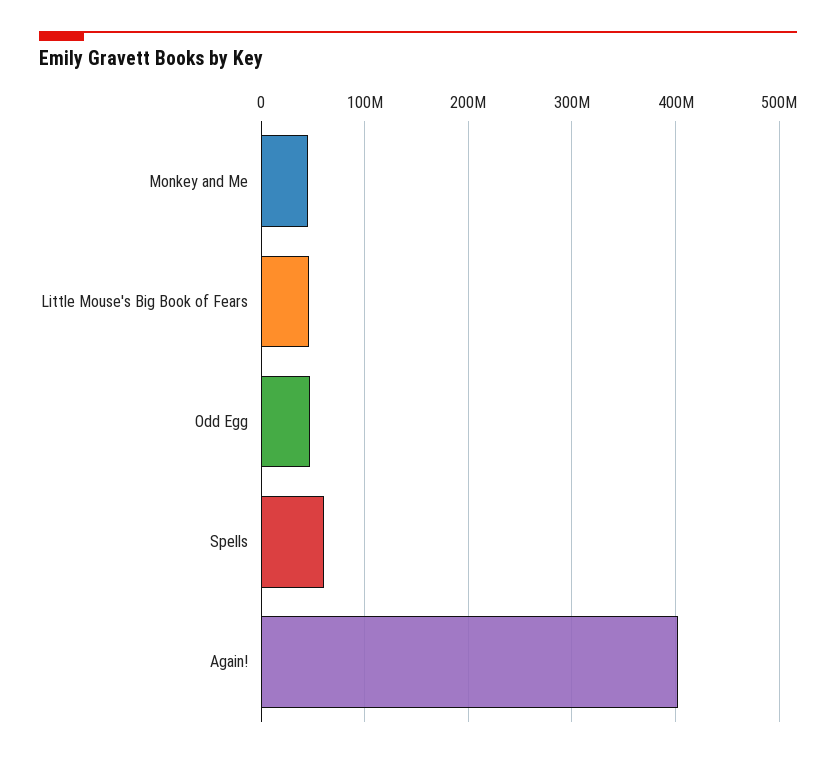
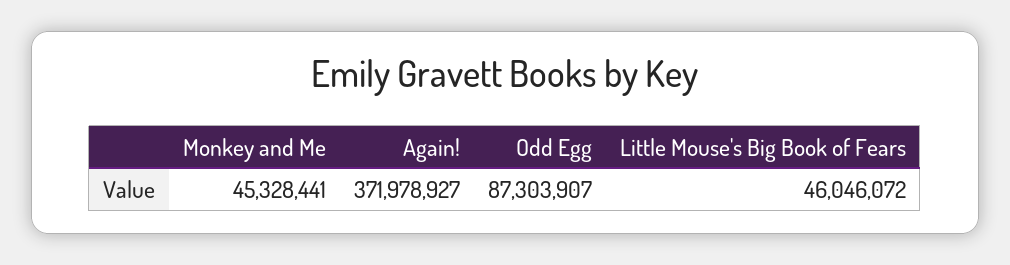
Odd Egg: 50000000 -> 87303907
Spells: 60000000 -> none
Again!: 400000000 -> 371978927

